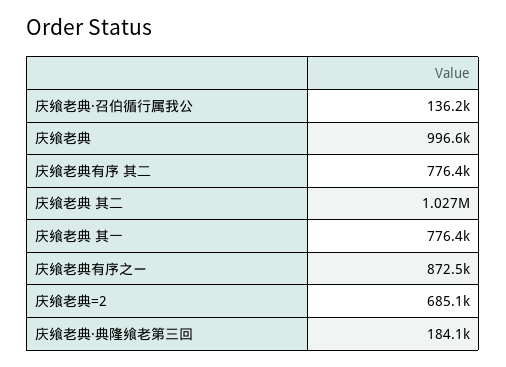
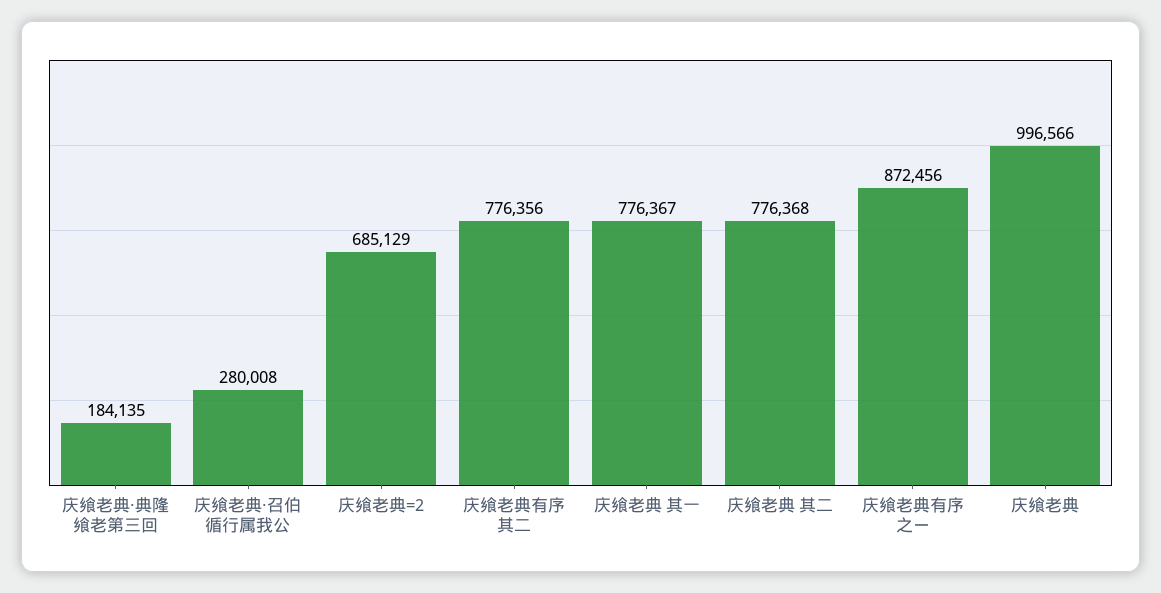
庆飨老典·召伯循行属我公: 136200 -> 280008
庆飨老典 其二: 1027000 -> 776368

